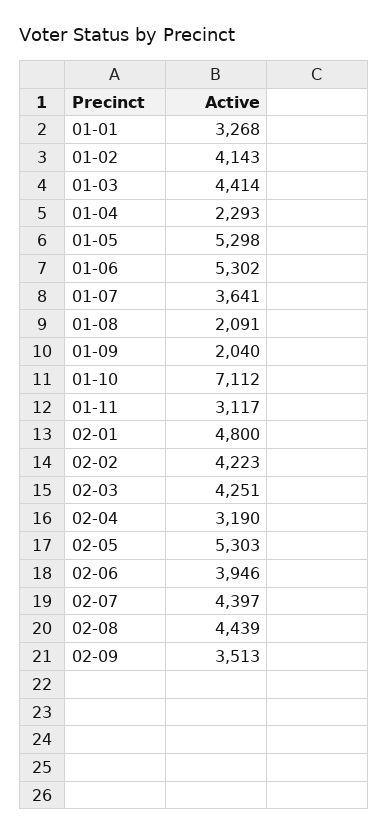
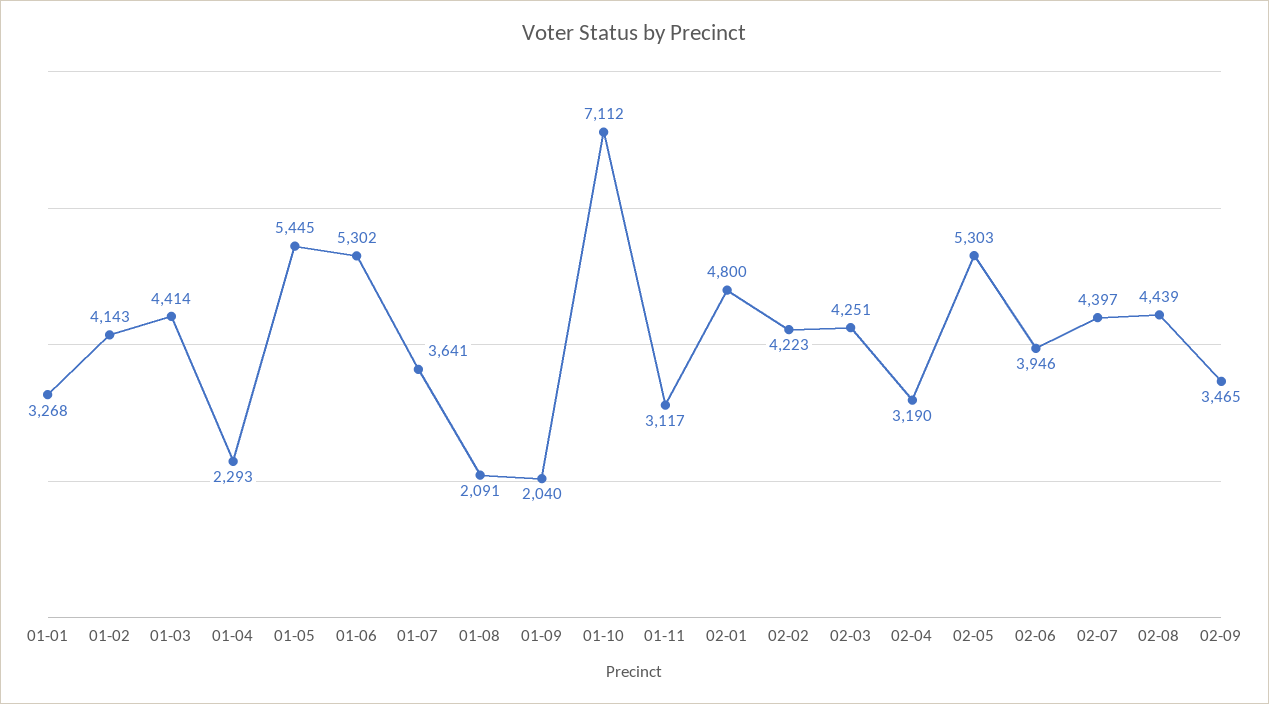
01-05: 5298 -> 5445
02-09: 3513 -> 3465

